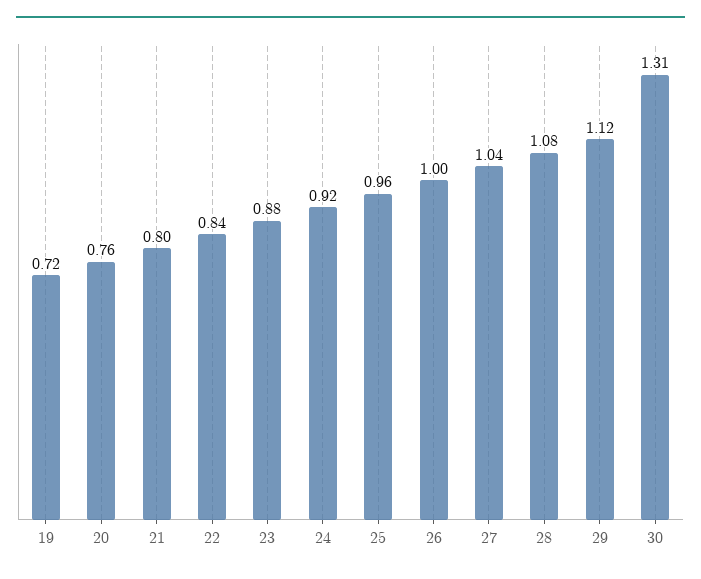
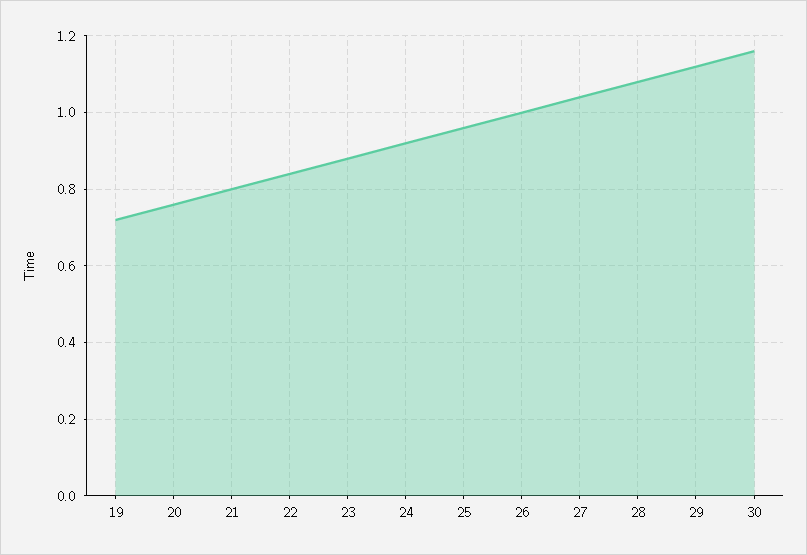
30: 1.31 -> 1.15

